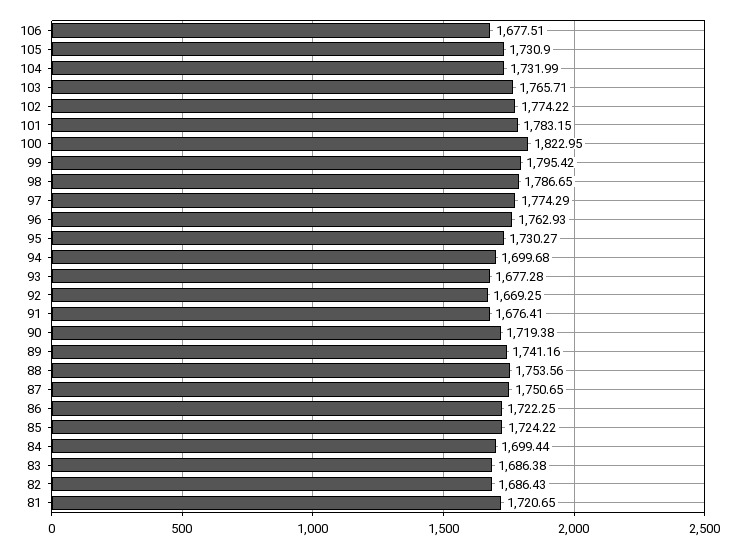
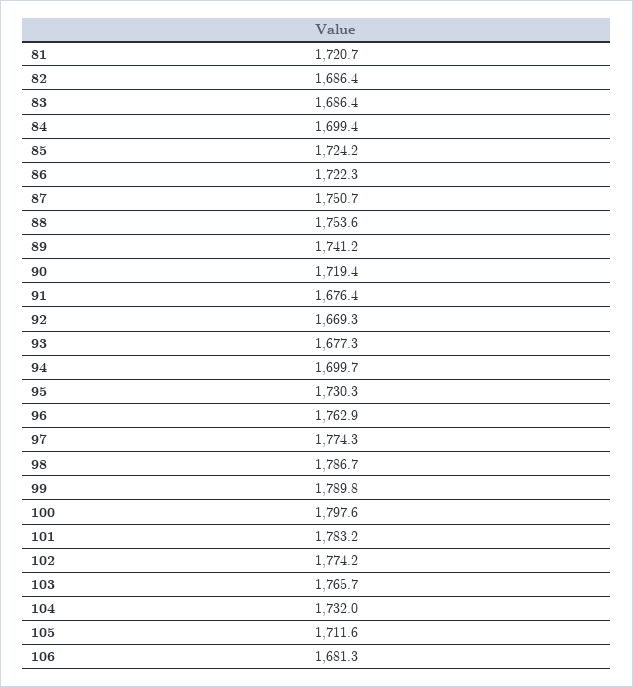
106: 1677.51 -> 1681.3
105: 1730.9 -> 1711.6
100: 1822.95 -> 1797.6
99: 1795.42 -> 1789.8

